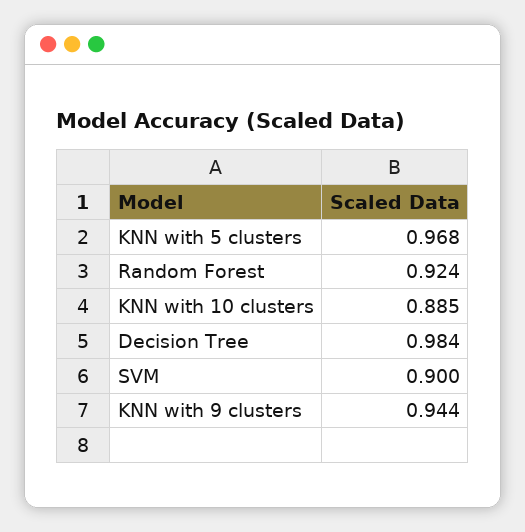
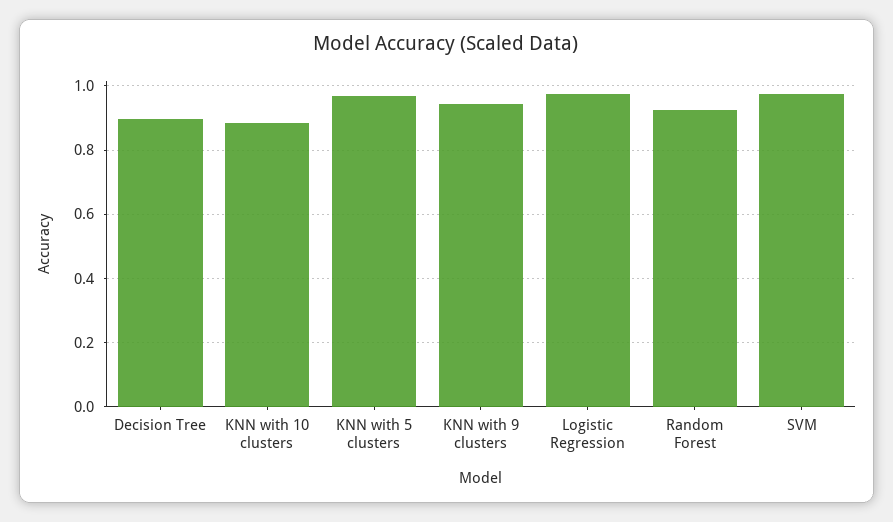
Decision Tree: 0.984 -> 0.9
SVM: 0.9 -> 0.98
Logistic Regression: none -> 0.98

